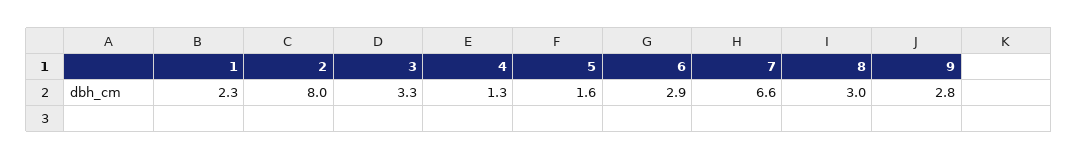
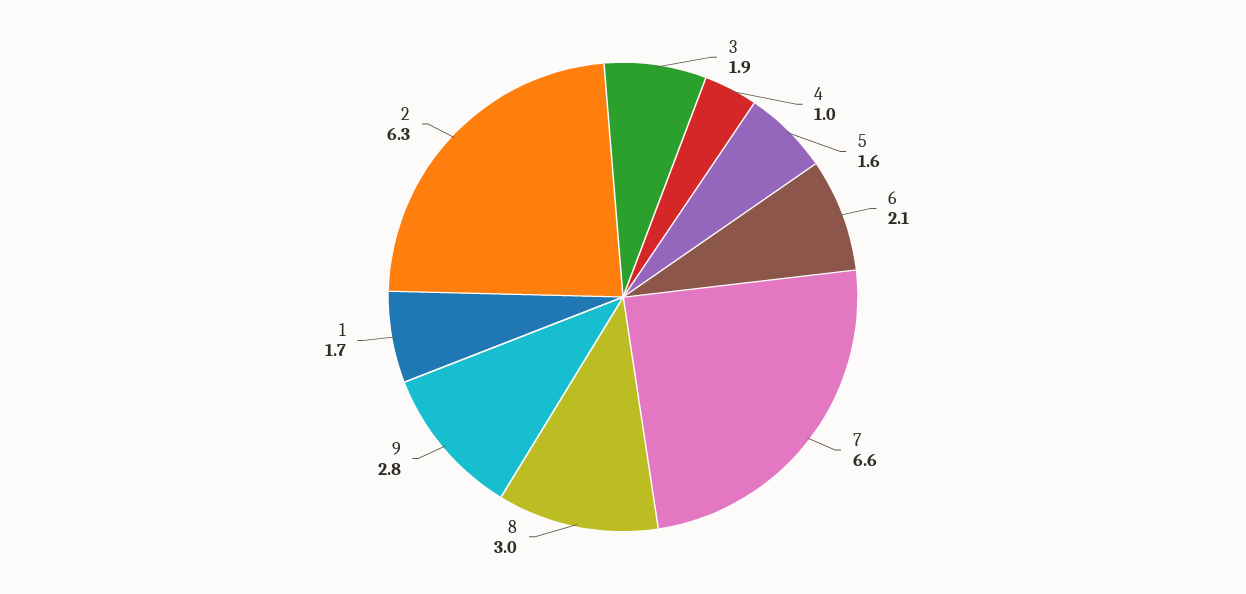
1: 2.3 -> 1.7
2: 8 -> 6.3
3: 3.3 -> 1.9
4: 1.3 -> 1
6: 2.9 -> 2.1

